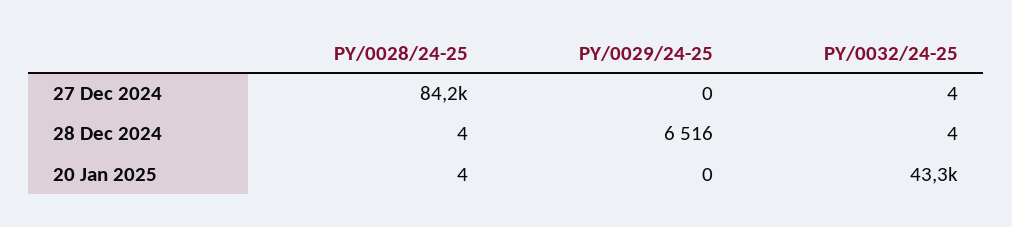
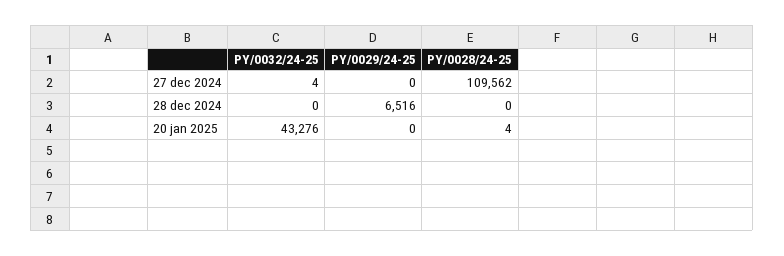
PY/0028/24-25, 27 Dec 2024: 84200 -> 109562
PY/0028/24-25, 28 Dec 2024: 4 -> 0
PY/0032/24-25, 28 Dec 2024: 4 -> 0

